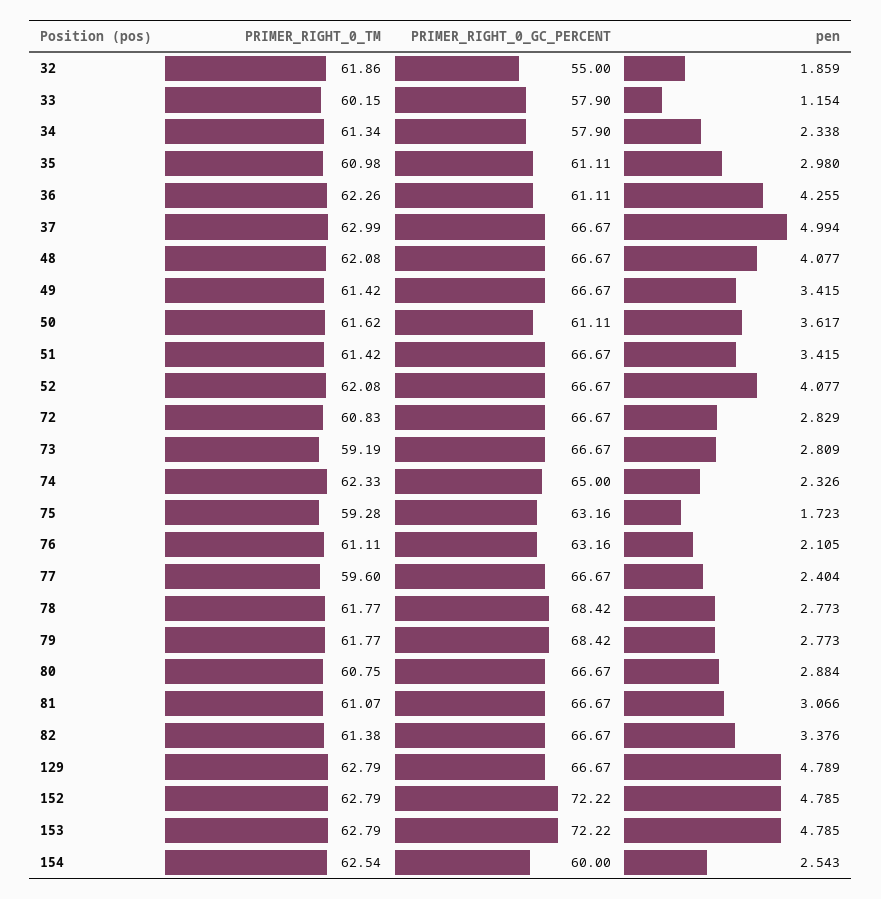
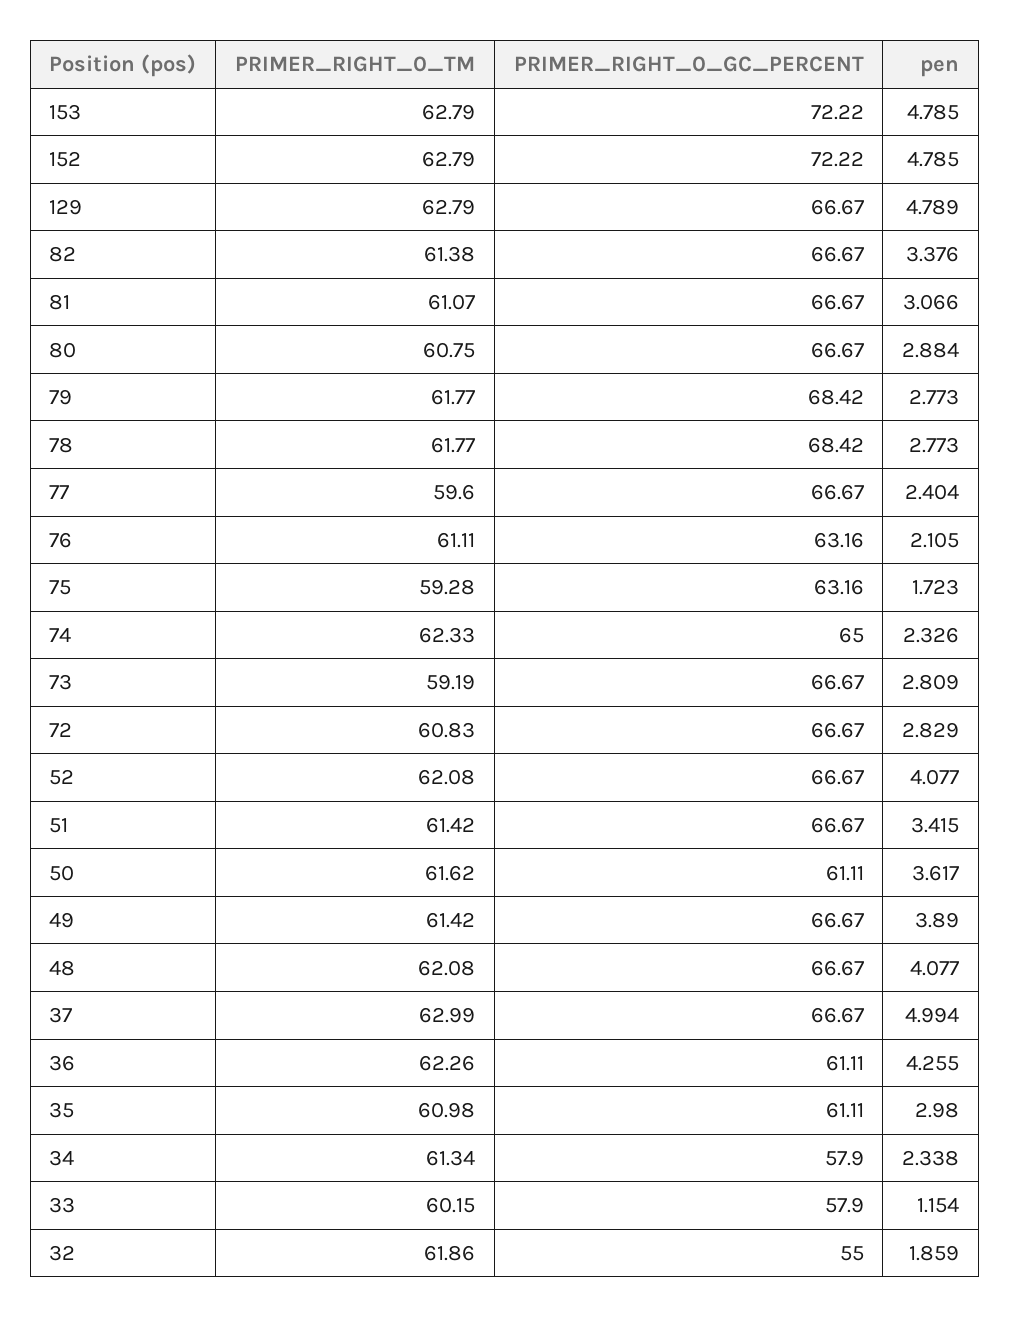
pen, 49: 3.415 -> 3.89
PRIMER_RIGHT_0_TM, 154: 62.54 -> none
PRIMER_RIGHT_0_GC_PERCENT, 154: 60 -> none
pen, 154: 2.543 -> none

